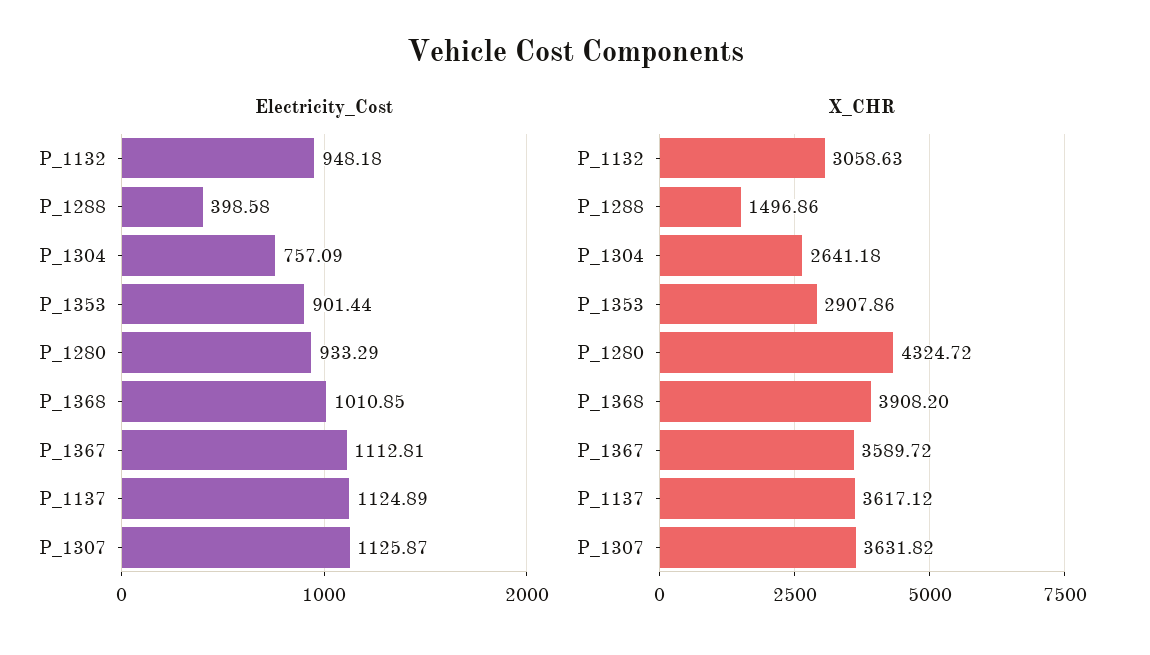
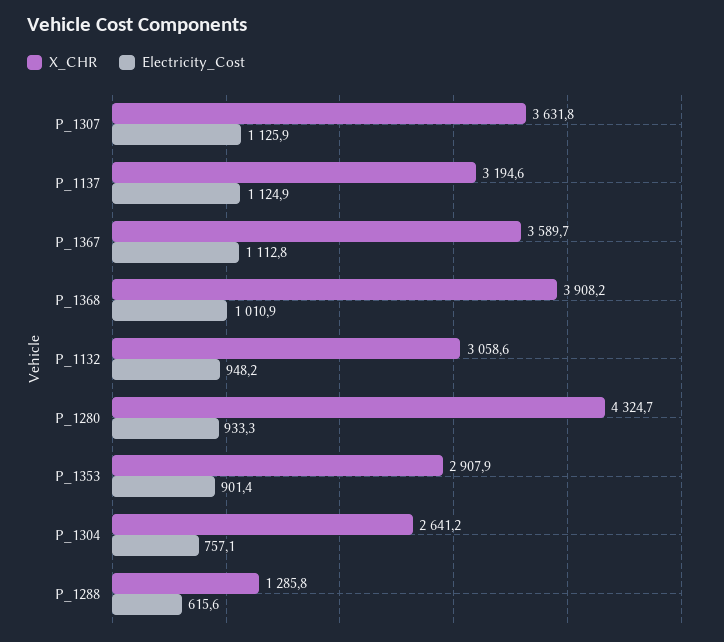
Electricity_Cost, P_1288: 398.58 -> 615.6
X_CHR, P_1288: 1496.86 -> 1285.8
X_CHR, P_1137: 3617.12 -> 3194.6

